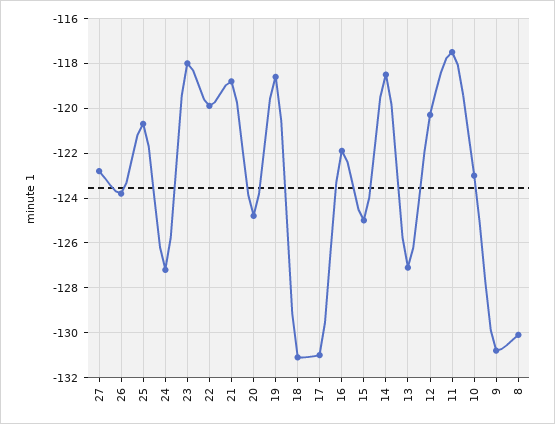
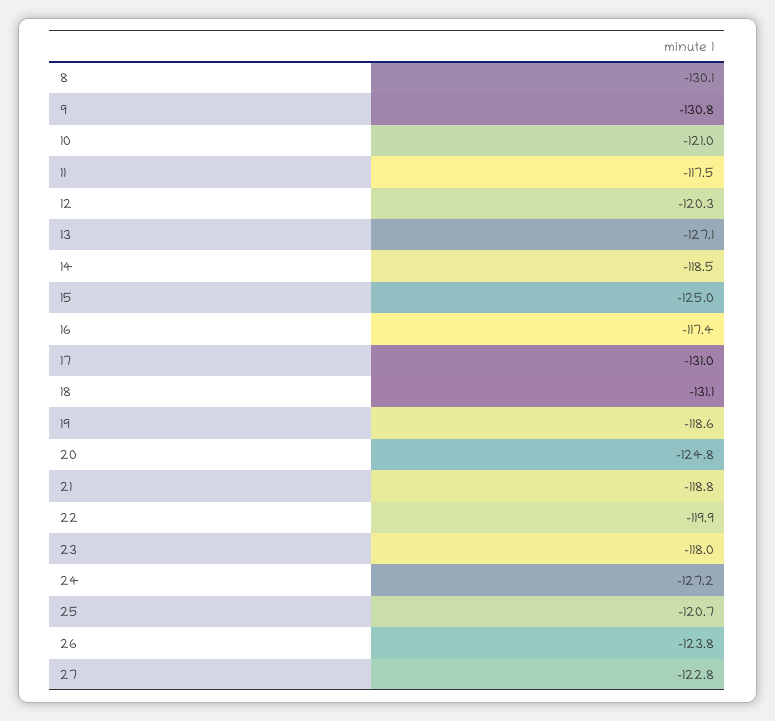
16: -122 -> -117.4
10: -123 -> -121

